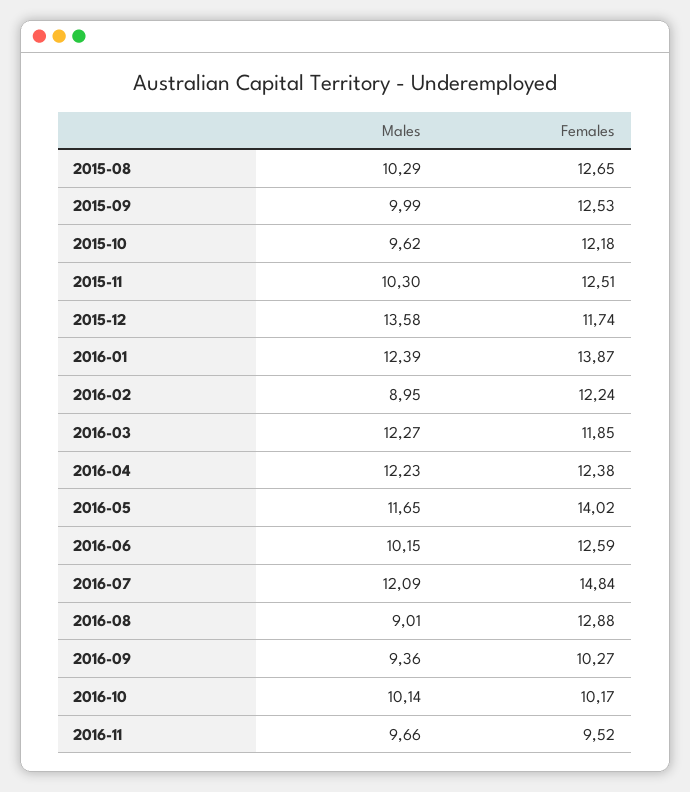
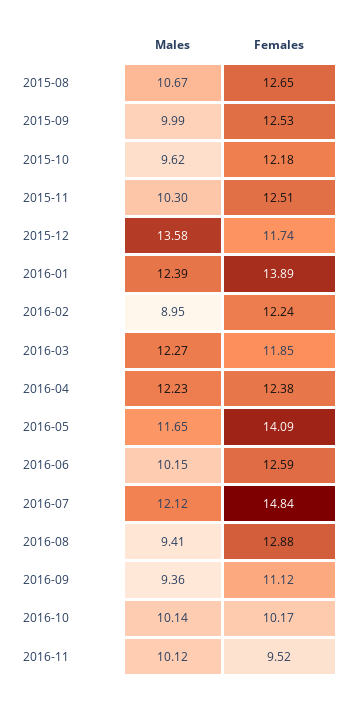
Males, 2015-08: 10.29 -> 10.67
Females, 2016-01: 13.87 -> 13.89
Females, 2016-05: 14.02 -> 14.09
Males, 2016-07: 12.09 -> 12.12
Males, 2016-08: 9.01 -> 9.41
Females, 2016-09: 10.27 -> 11.12
Males, 2016-11: 9.66 -> 10.12

